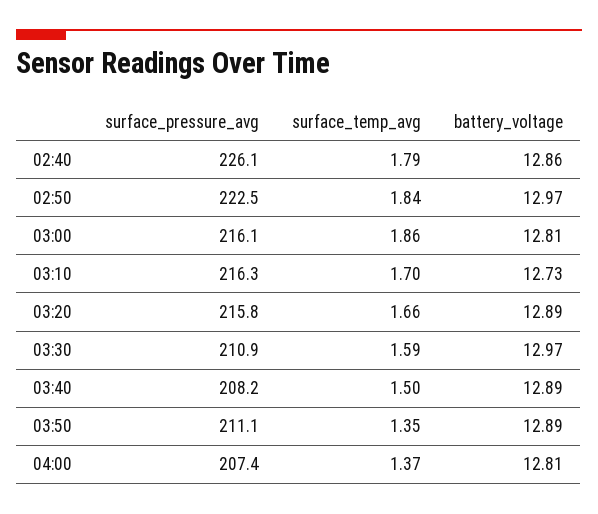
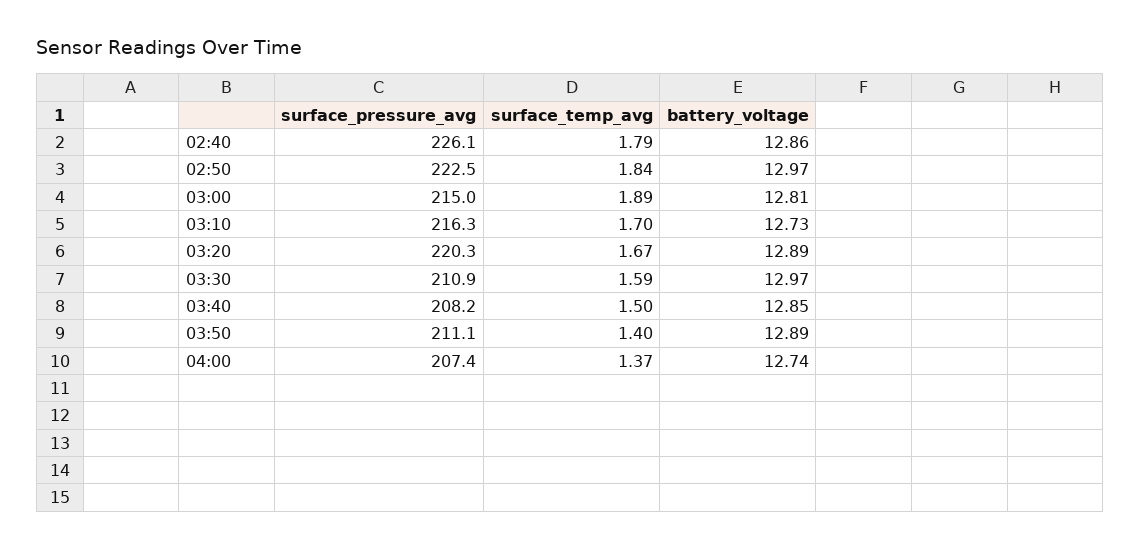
surface_pressure_avg, 03:00: 216.1 -> 215
surface_temp_avg, 03:00: 1.86 -> 1.89
surface_pressure_avg, 03:20: 215.8 -> 220.3
surface_temp_avg, 03:20: 1.66 -> 1.67
battery_voltage, 03:40: 12.89 -> 12.85
surface_temp_avg, 03:50: 1.35 -> 1.4
battery_voltage, 04:00: 12.81 -> 12.74

